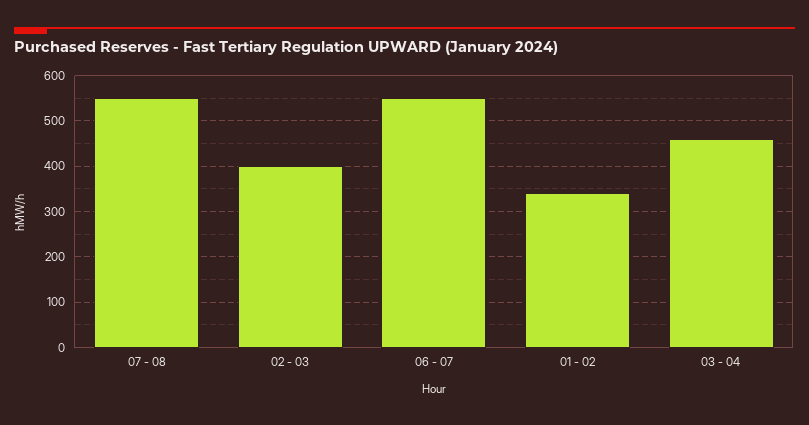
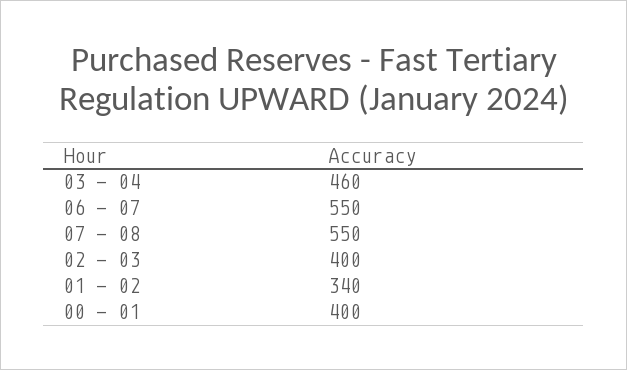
00 - 01: none -> 400

